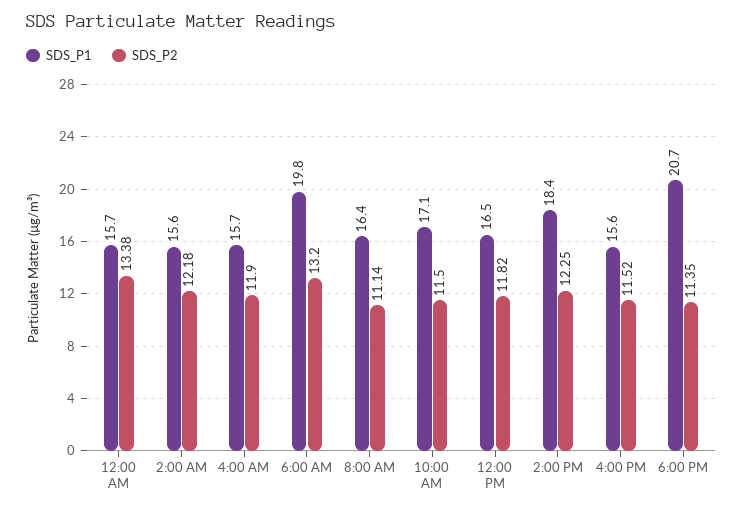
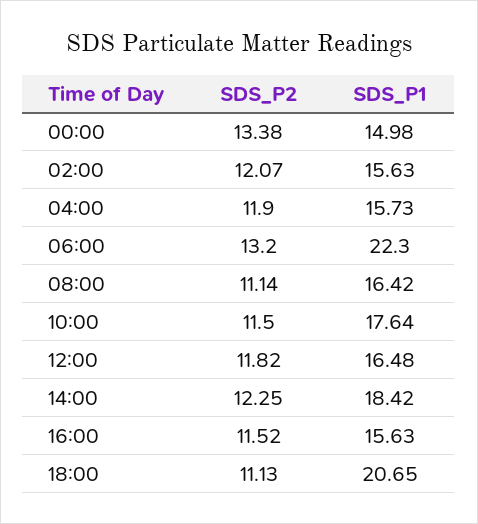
SDS_P1, 12:00 AM: 15.7 -> 14.98
SDS_P2, 2:00 AM: 12.18 -> 12.07
SDS_P1, 6:00 AM: 19.8 -> 22.3
SDS_P1, 10:00 AM: 17.1 -> 17.64
SDS_P2, 6:00 PM: 11.35 -> 11.13

